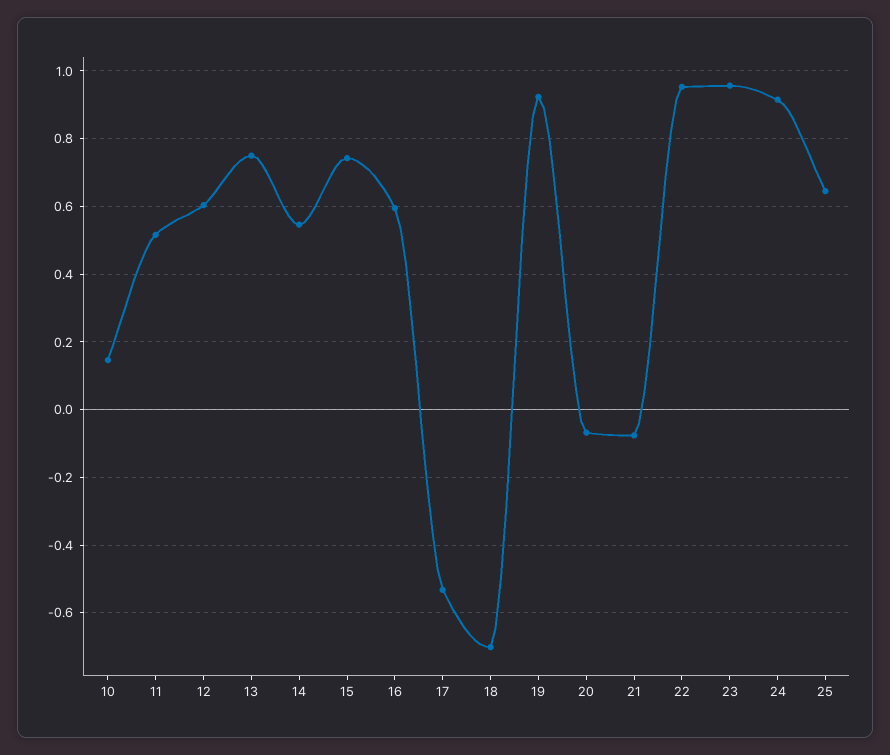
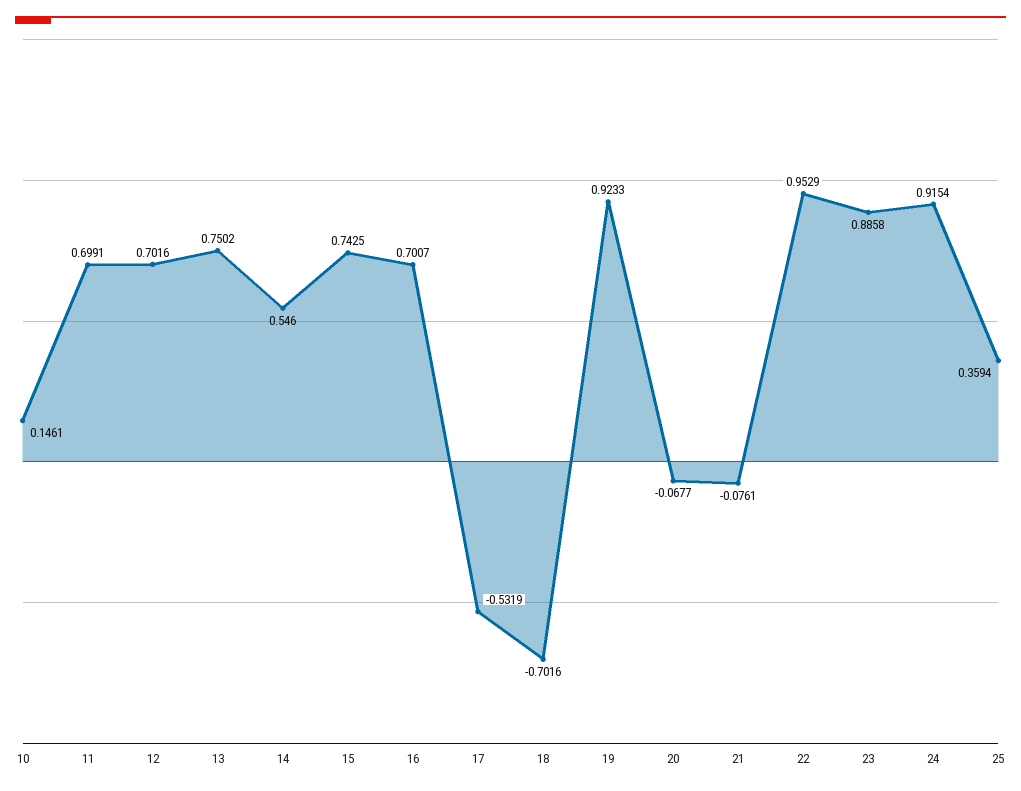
11: 0.52 -> 0.6991
12: 0.6 -> 0.7016
16: 0.6 -> 0.7007
23: 0.96 -> 0.8858
25: 0.64 -> 0.3594

